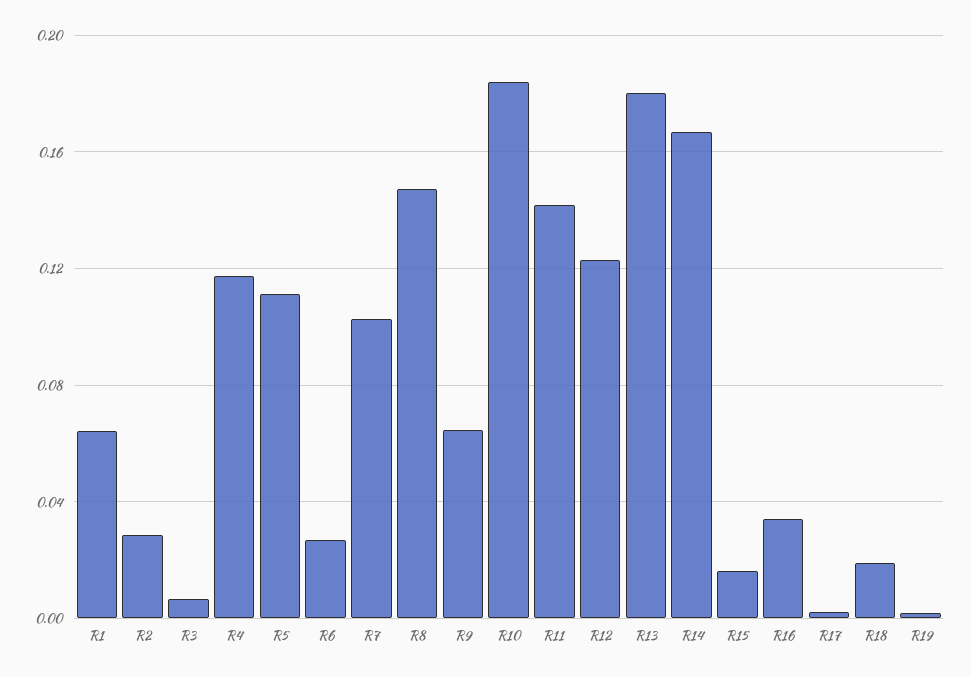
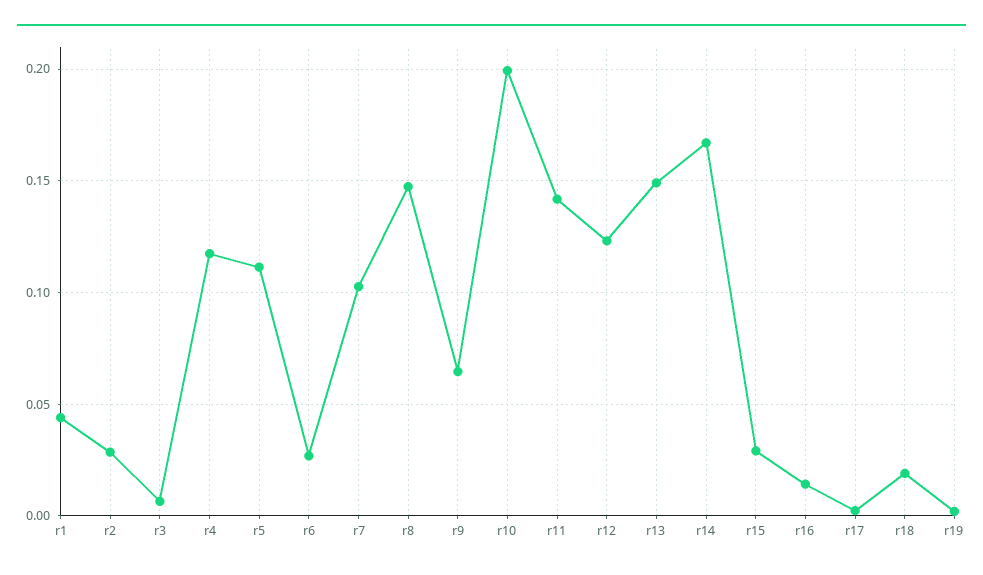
R1: 0.065 -> 0.045
R10: 0.185 -> 0.2
R13: 0.18 -> 0.15
R15: 0.015 -> 0.03
R16: 0.035 -> 0.015

